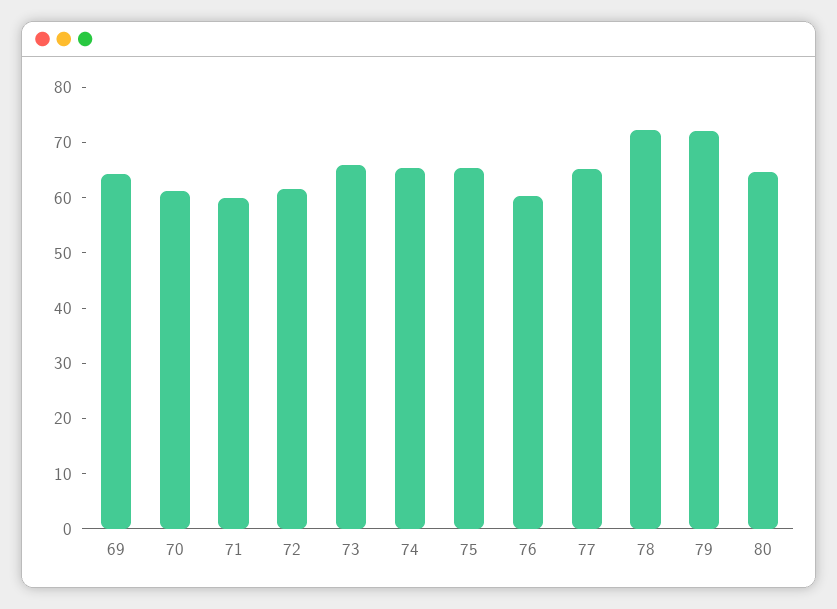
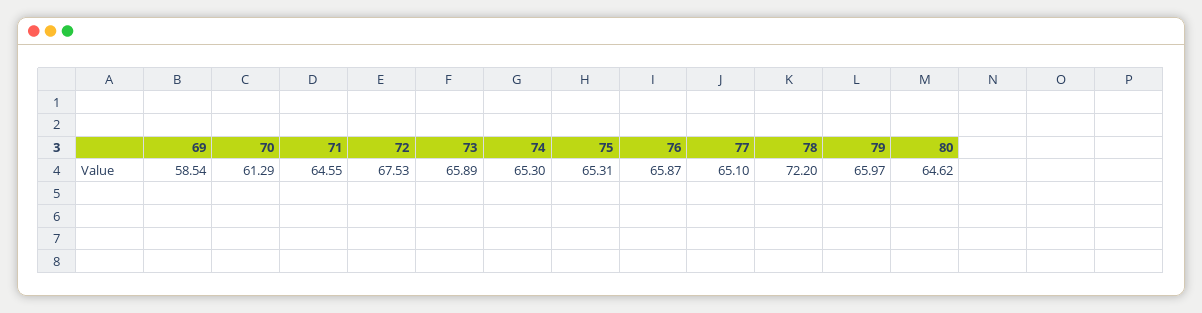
69: 64 -> 58.54
71: 60 -> 64.55
72: 62 -> 67.53
76: 60 -> 65.87
79: 72 -> 65.97

